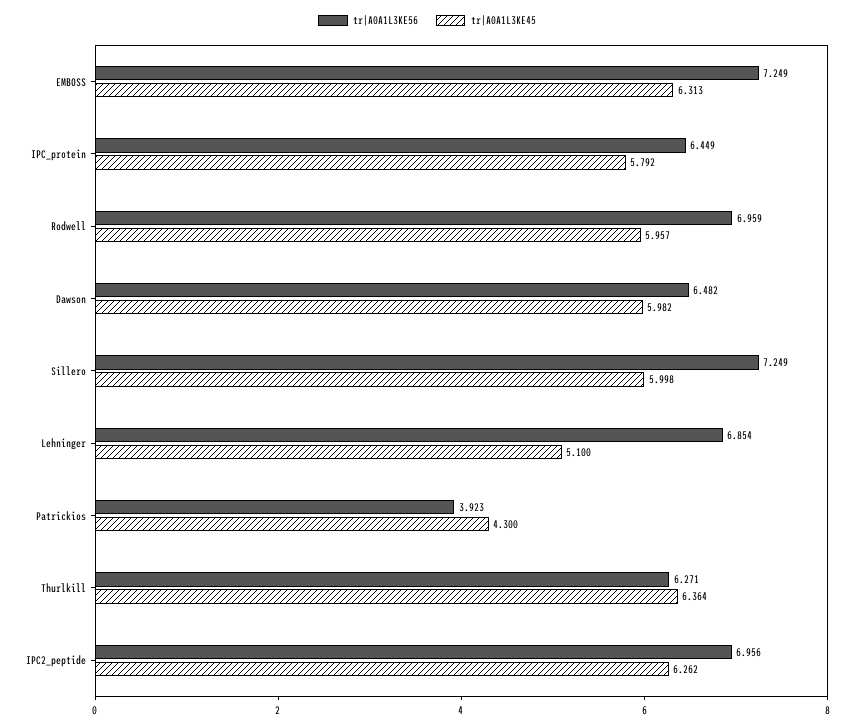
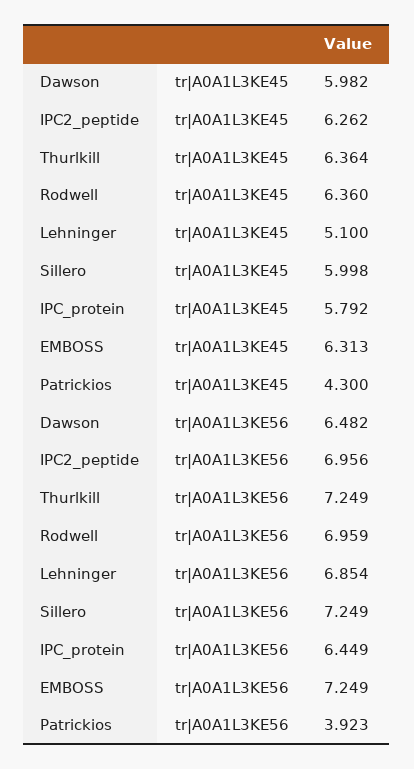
tr|A0A1L3KE45, Rodwell: 5.957 -> 6.36
tr|A0A1L3KE56, Thurlkill: 6.271 -> 7.249

